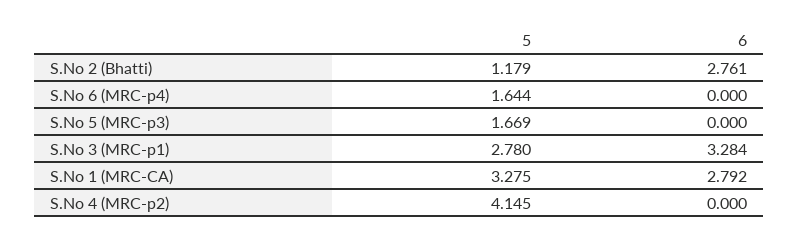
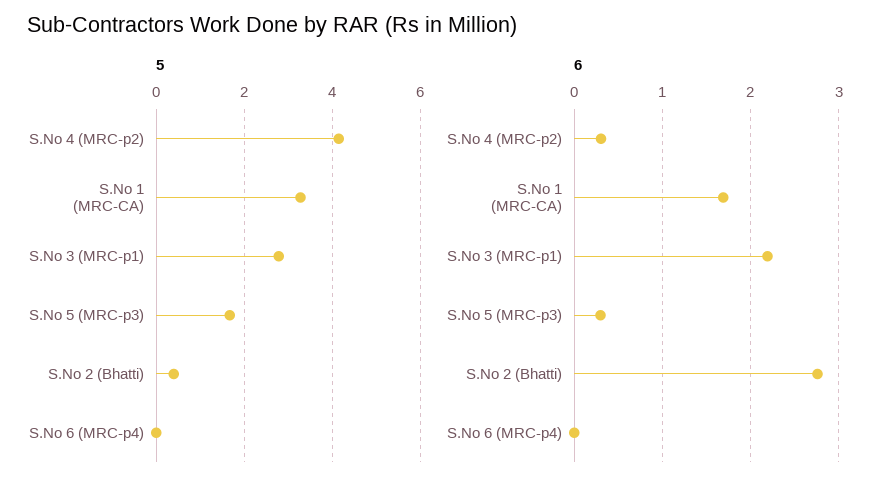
5, S.No 2 (Bhatti): 1.179 -> 0.4
5, S.No 6 (MRC-p4): 1.644 -> 0
6, S.No 5 (MRC-p3): 0 -> 0.3
6, S.No 3 (MRC-p1): 3.284 -> 2.2
6, S.No 1 (MRC-CA): 2.792 -> 1.7
6, S.No 4 (MRC-p2): 0 -> 0.3

